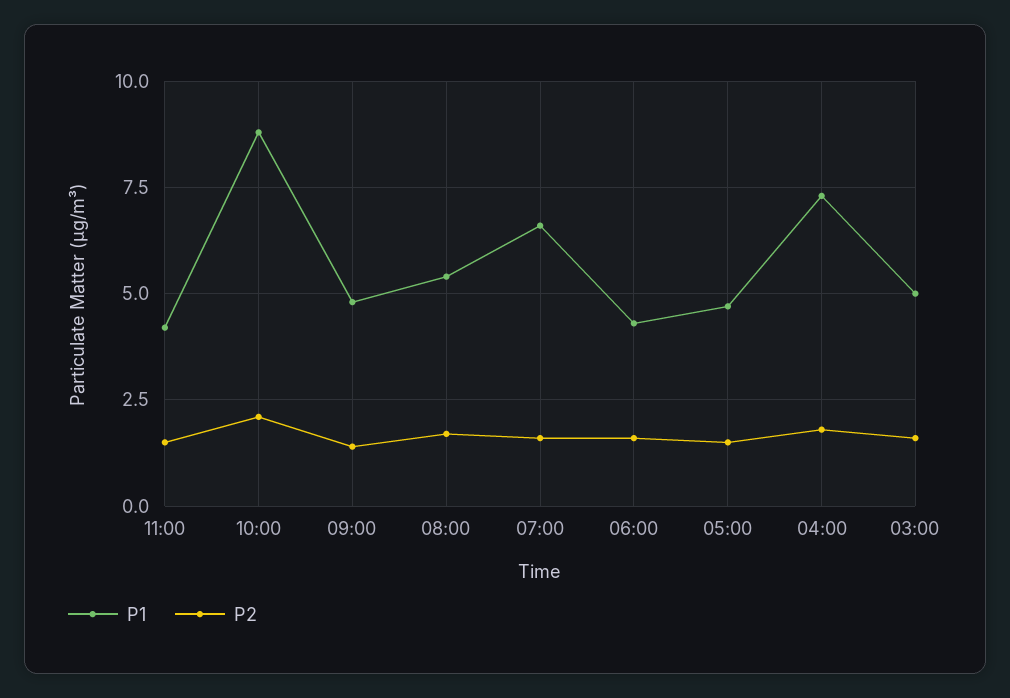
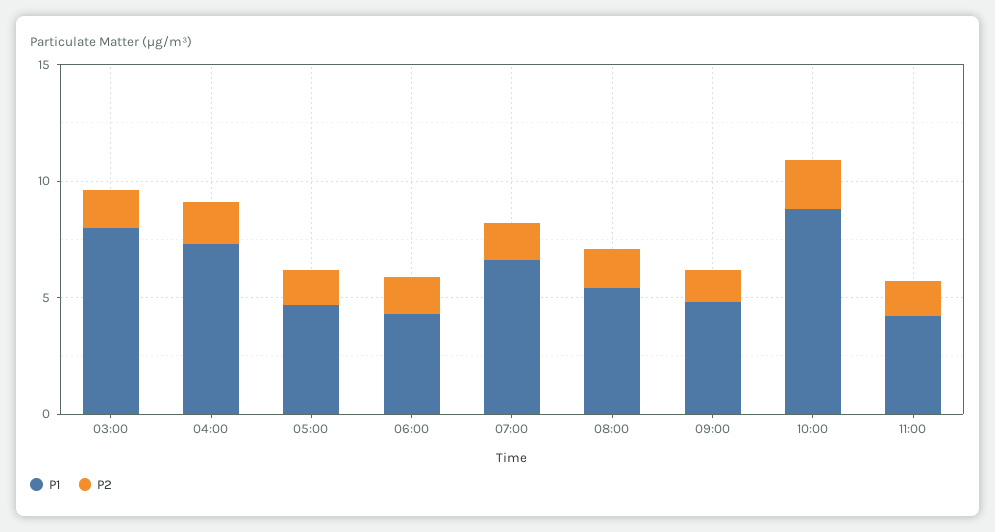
P1, 03:00: 5 -> 8

